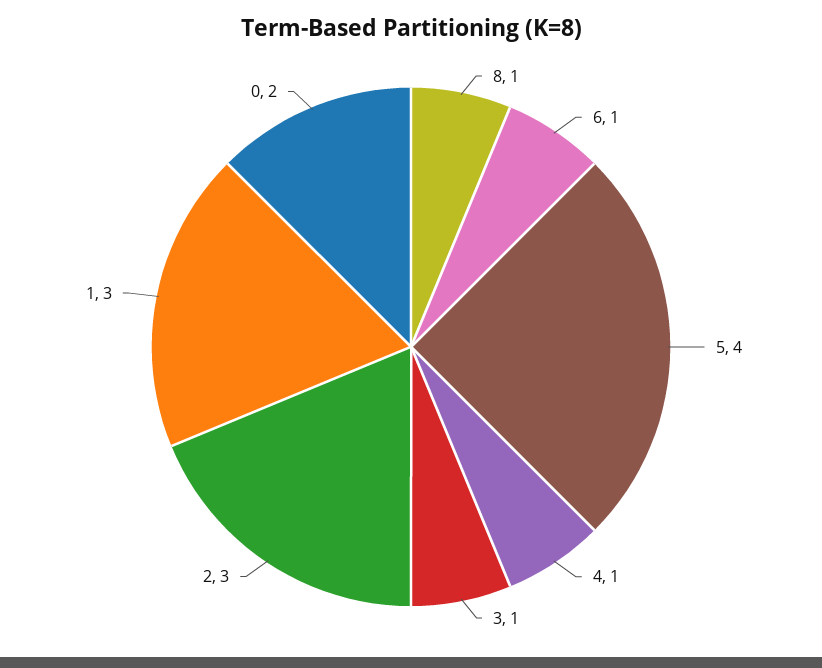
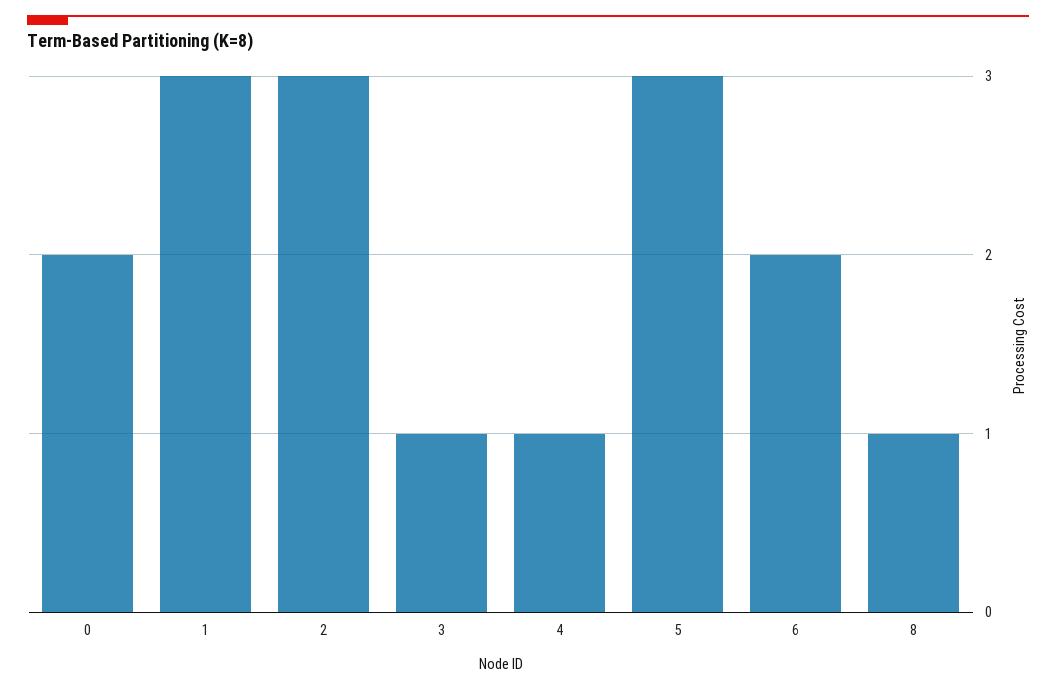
6: 1 -> 2
5: 4 -> 3

